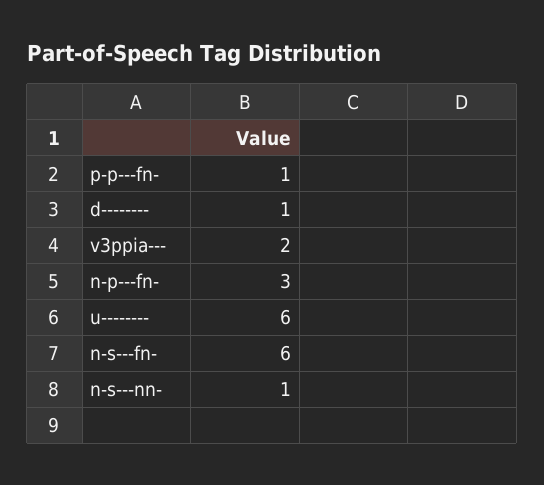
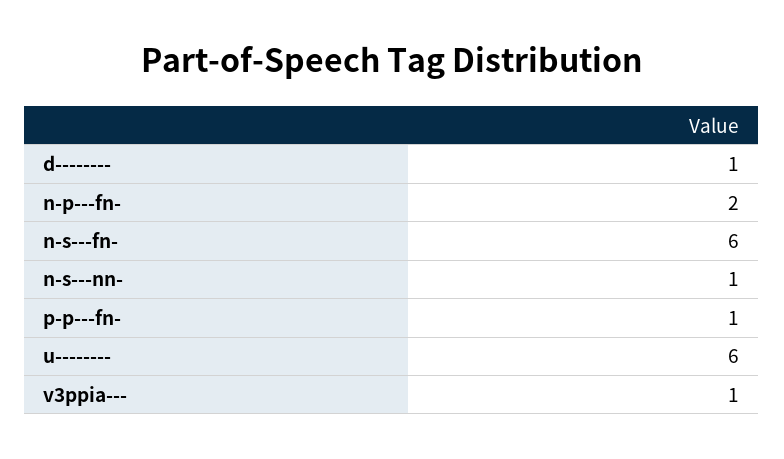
v3ppia---: 2 -> 1
n-p---fn-: 3 -> 2

